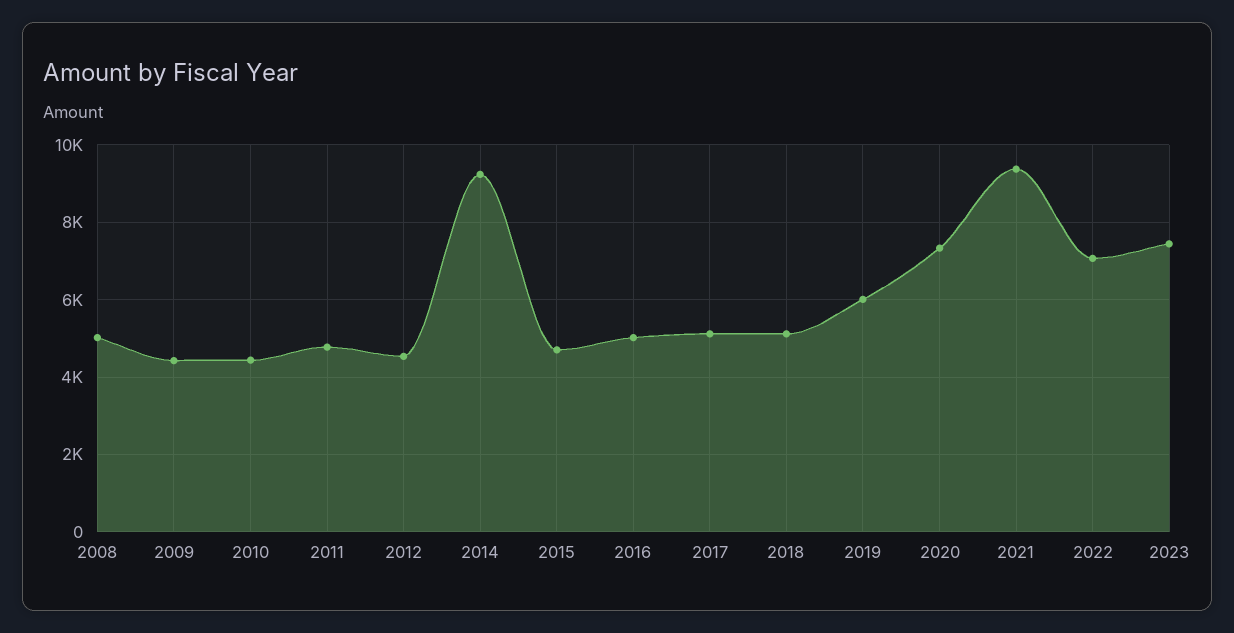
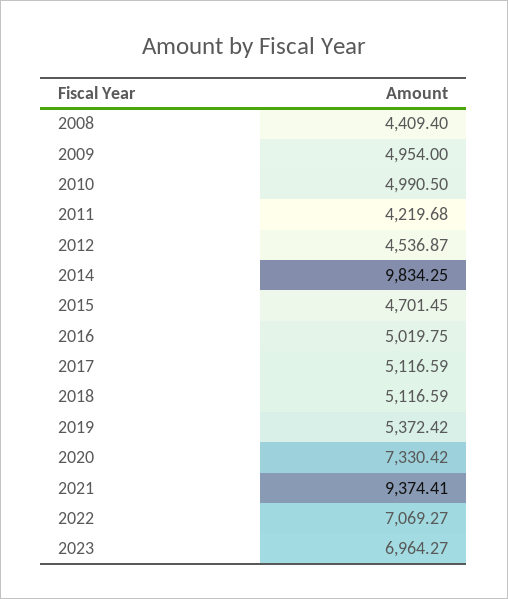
2008: 5000 -> 4409.4
2009: 4400 -> 4954
2010: 4400 -> 4990.5
2011: 4800 -> 4219.68
2014: 9200 -> 9834.25
2019: 6000 -> 5372.42
2023: 7400 -> 6964.27

